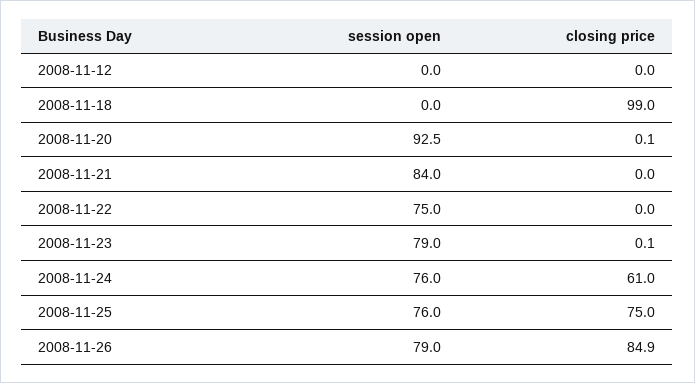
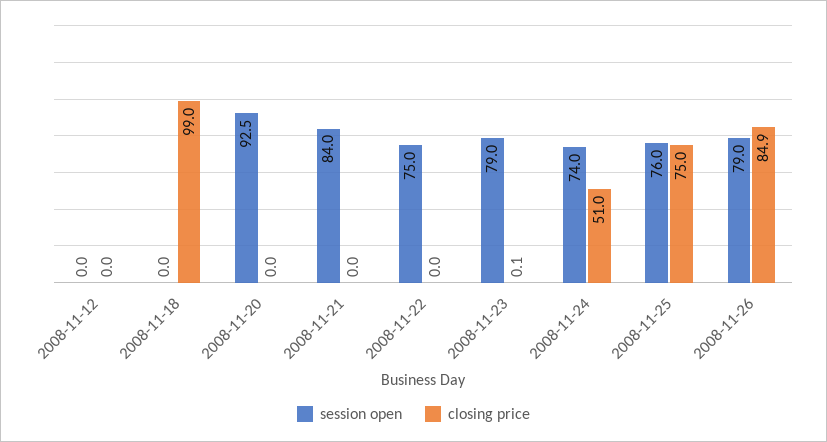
closing price, 2008-11-20: 0.1 -> 0
session open, 2008-11-24: 76 -> 74
closing price, 2008-11-24: 61 -> 51

